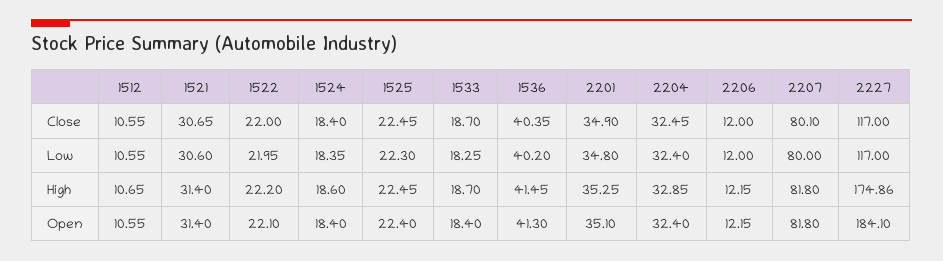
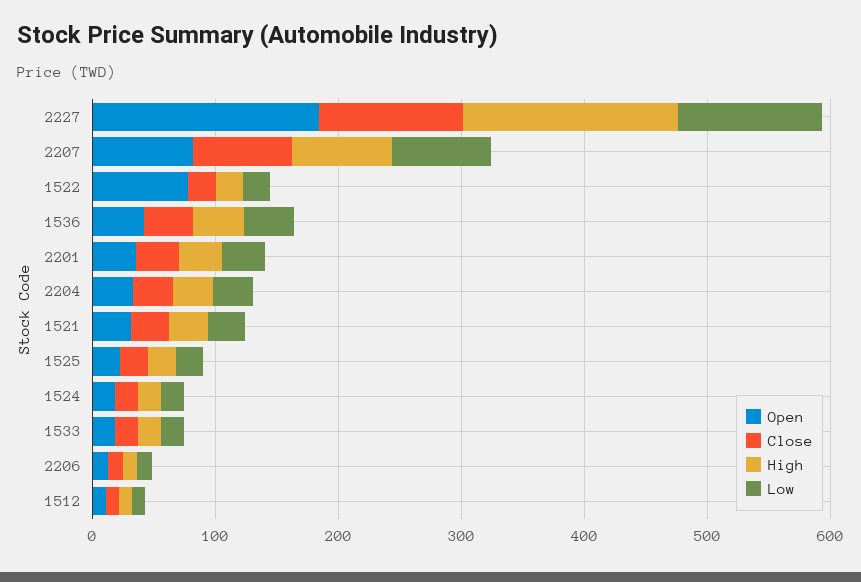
Open, 1522: 22.1 -> 80

